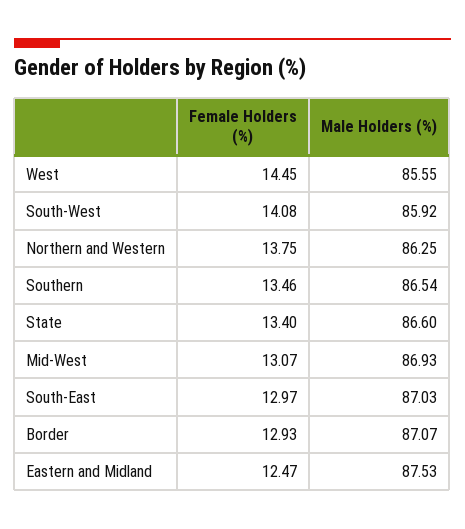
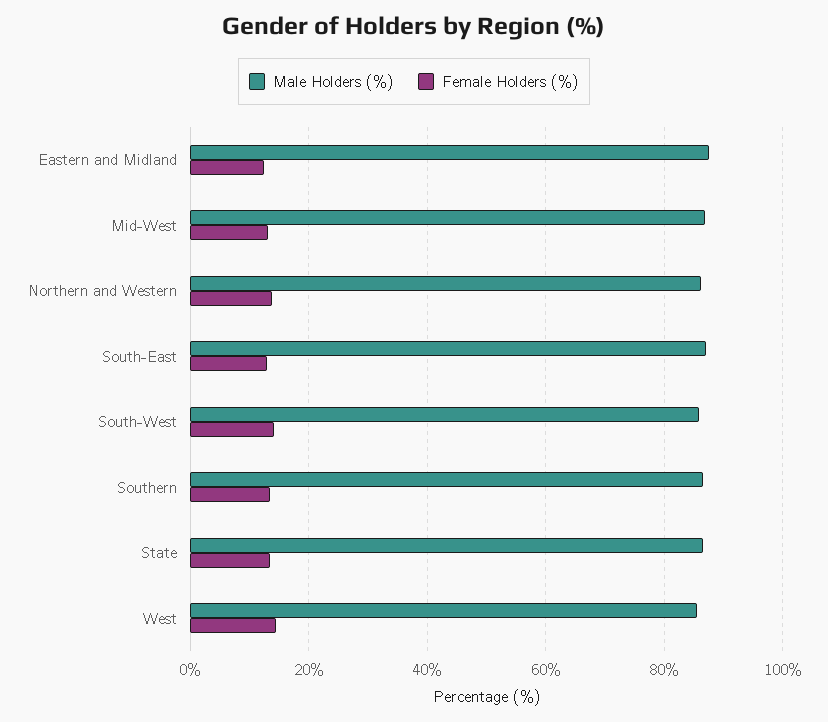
Female Holders (%), Border: 12.93 -> none
Male Holders (%), Border: 87.07 -> none

